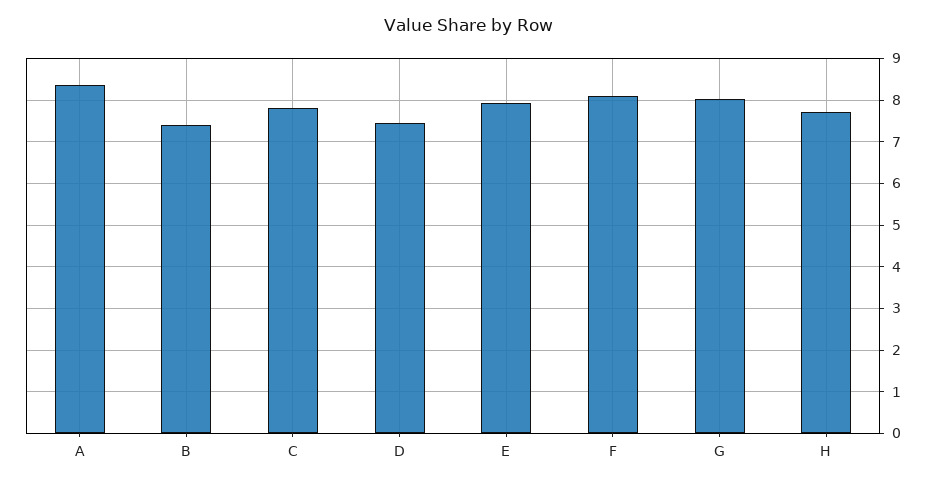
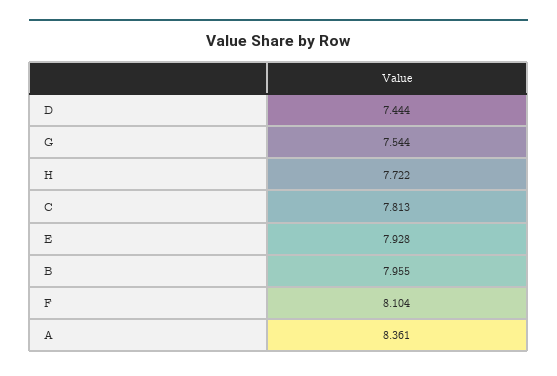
B: 7.4 -> 7.955
G: 8 -> 7.544

